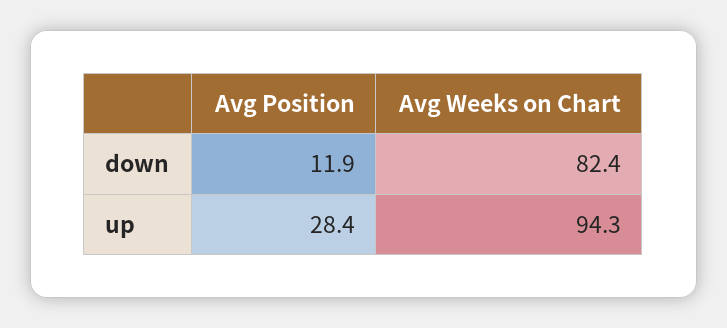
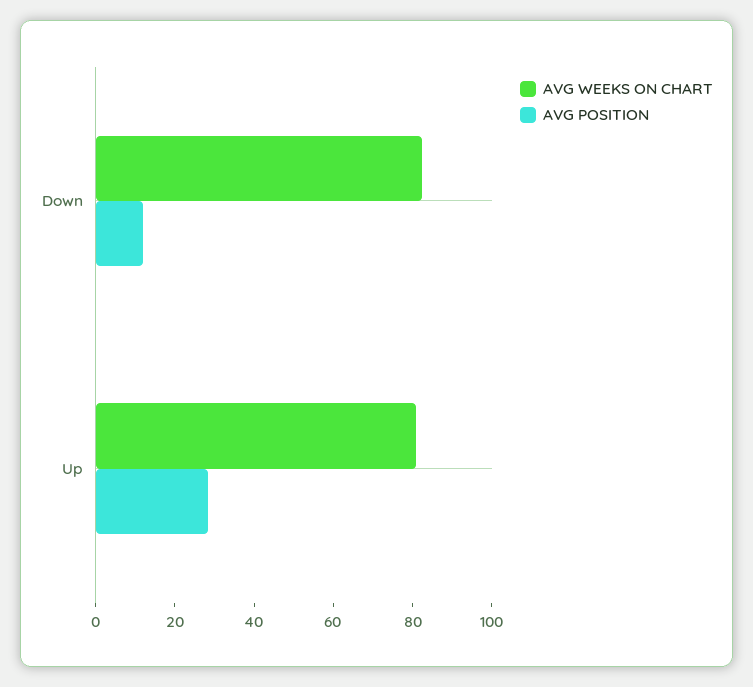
Avg Weeks on Chart, up: 94.3 -> 80

